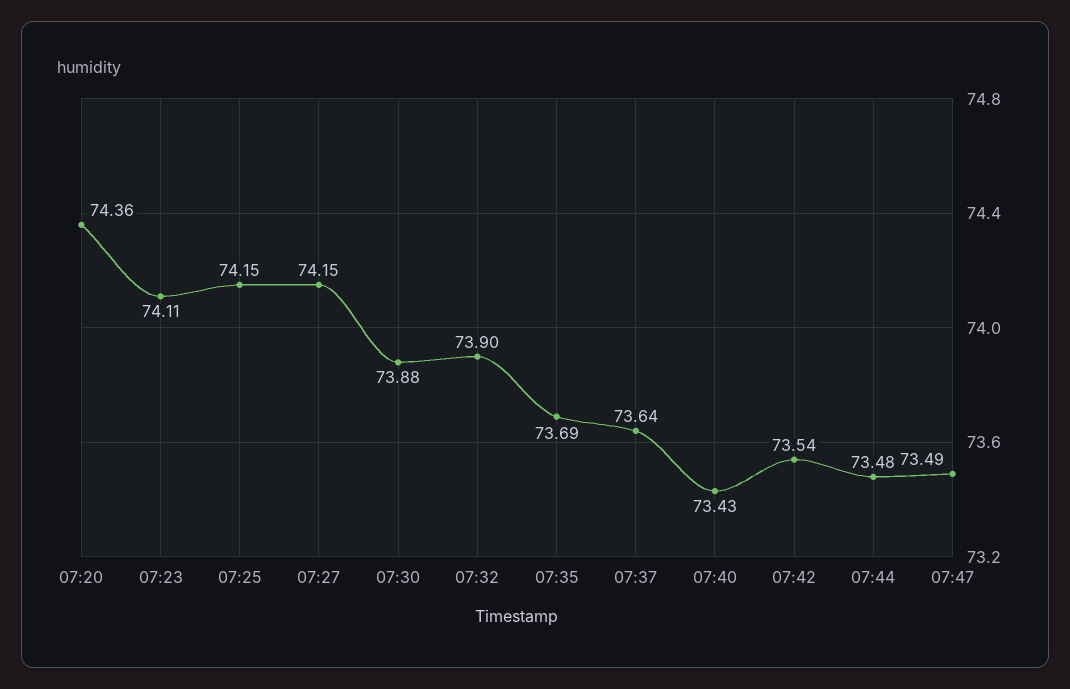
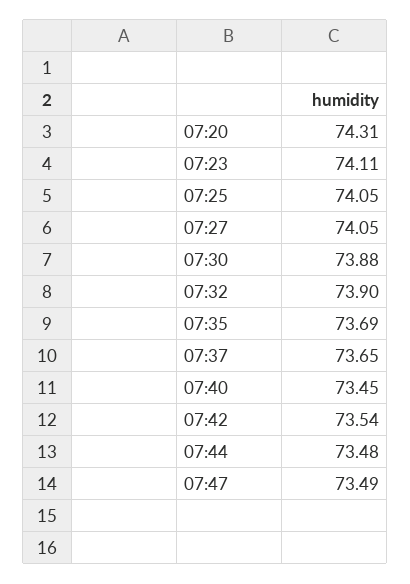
07:20: 74.36 -> 74.31
07:25: 74.15 -> 74.05
07:27: 74.15 -> 74.05
07:37: 73.64 -> 73.65
07:40: 73.43 -> 73.45

